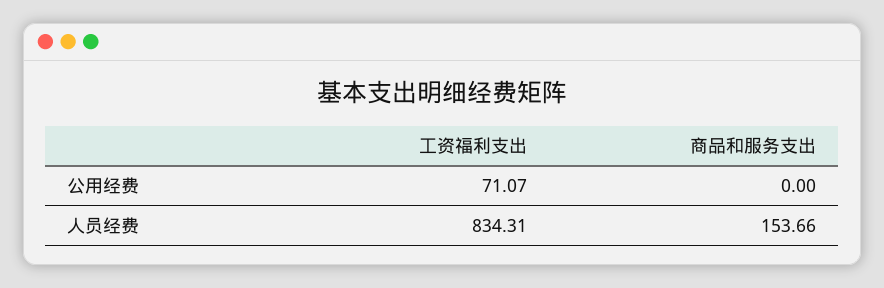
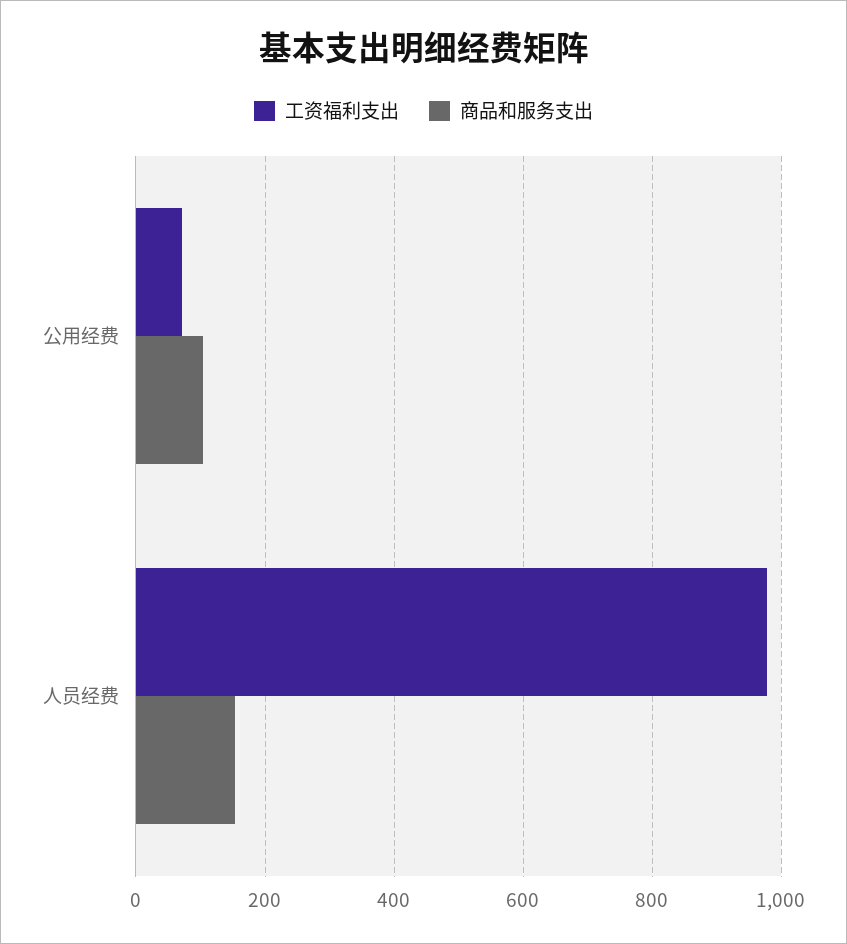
商品和服务支出, 公用经费: 0 -> 100
工资福利支出, 人员经费: 834.31 -> 980

